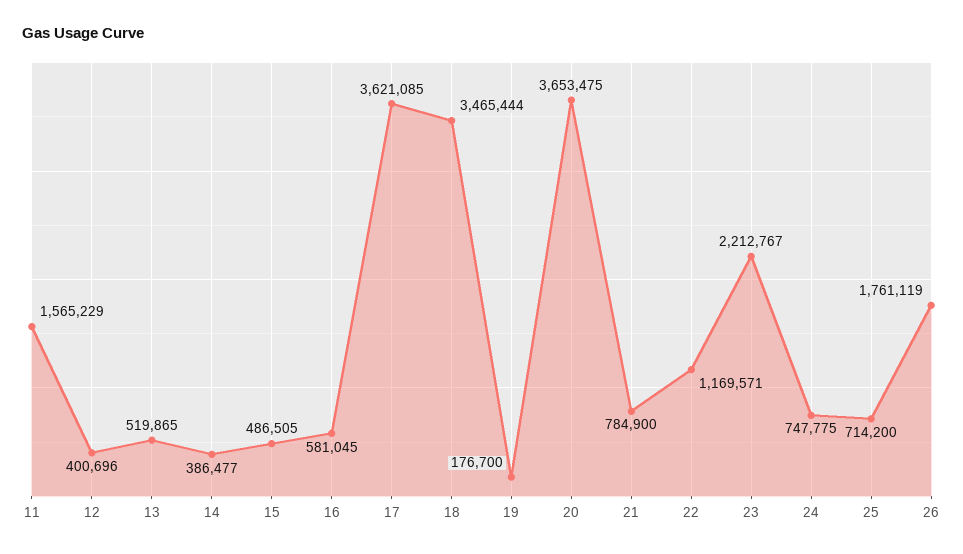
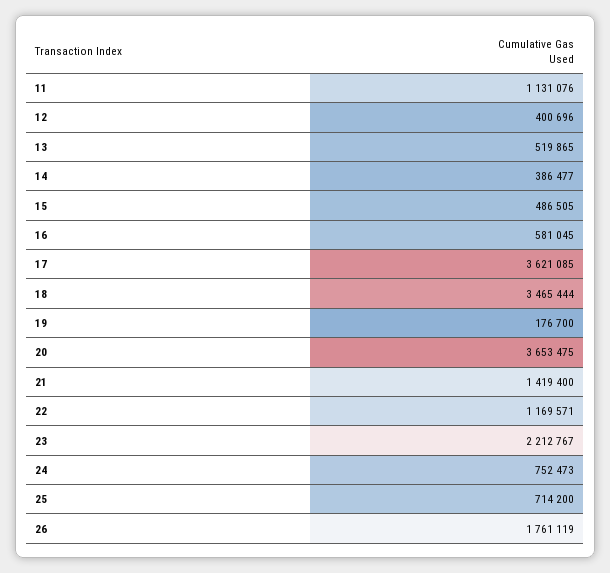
11: 1565229 -> 1131076
21: 784900 -> 1419400
24: 747775 -> 752473

